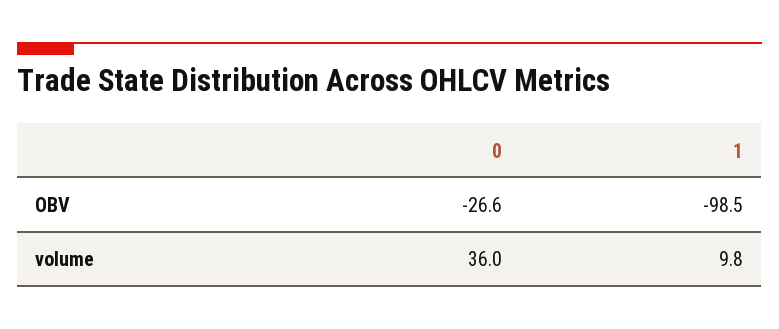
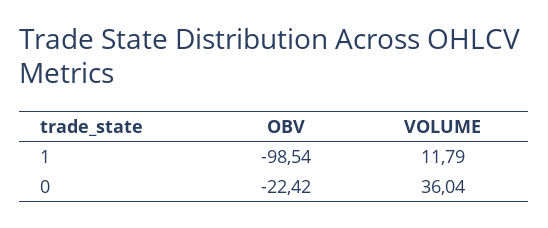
0, OBV: -26.6 -> -22.42
1, volume: 9.8 -> 11.79

